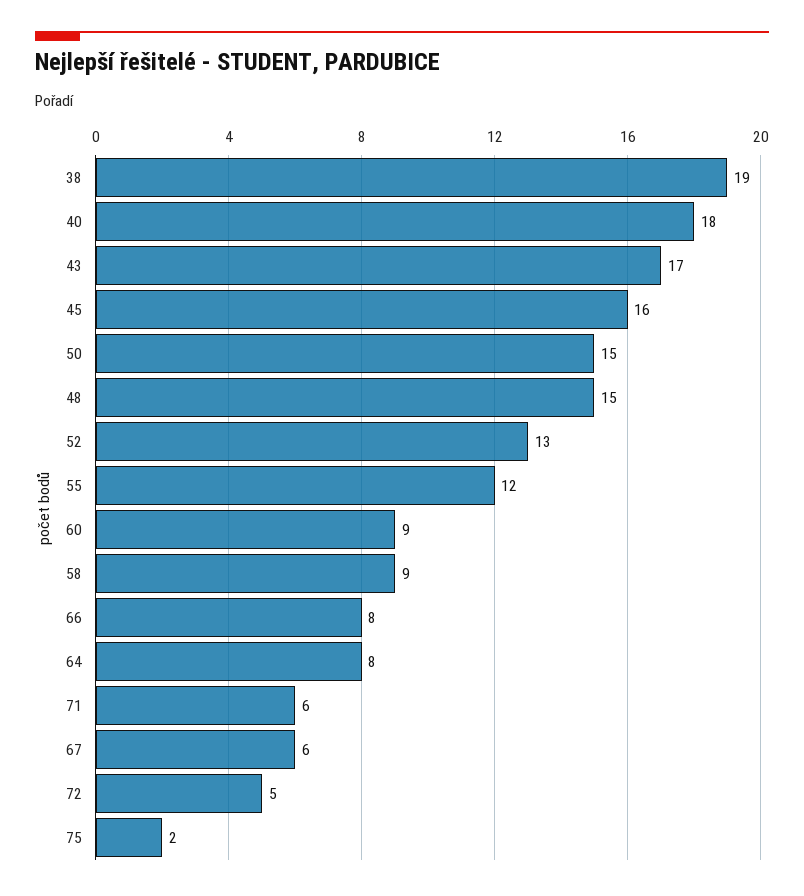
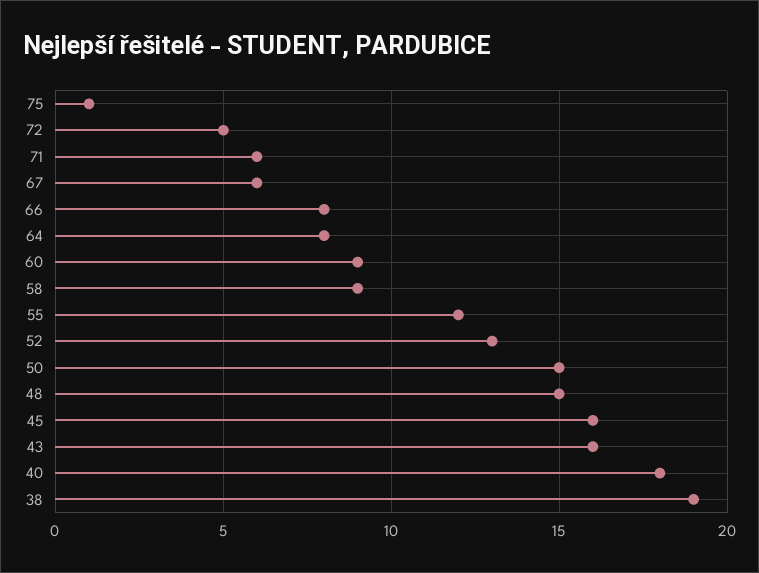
43: 17 -> 16
75: 2 -> 1

